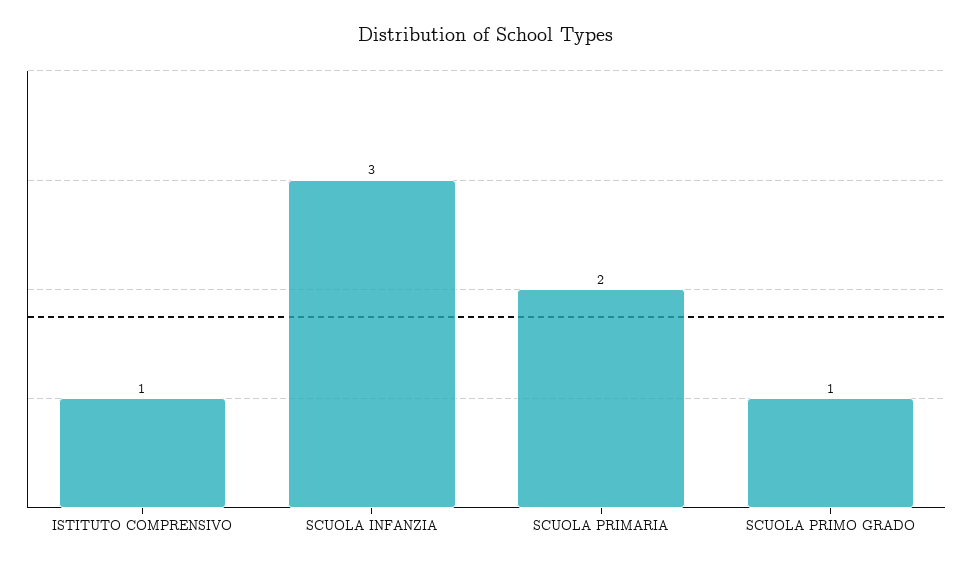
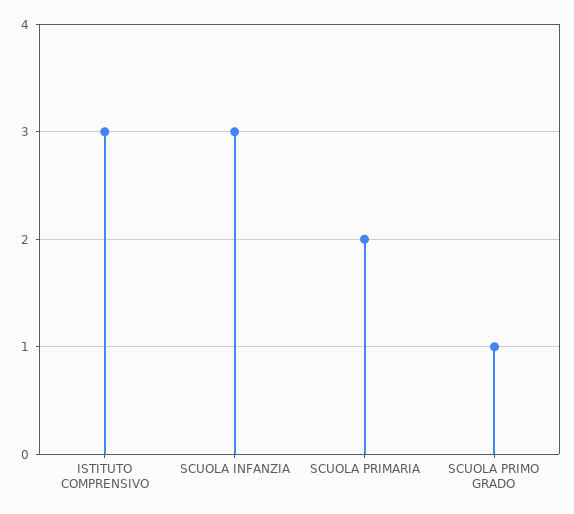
ISTITUTO COMPRENSIVO: 1 -> 3

